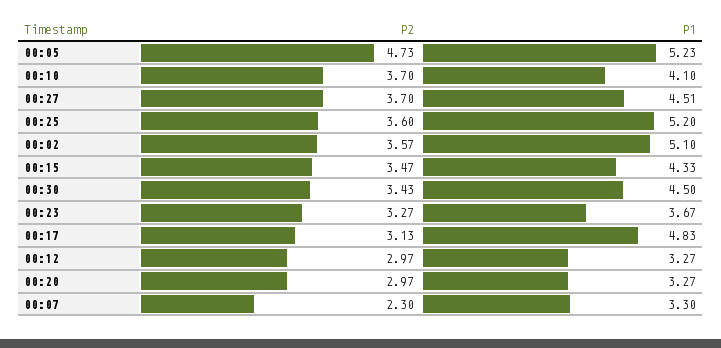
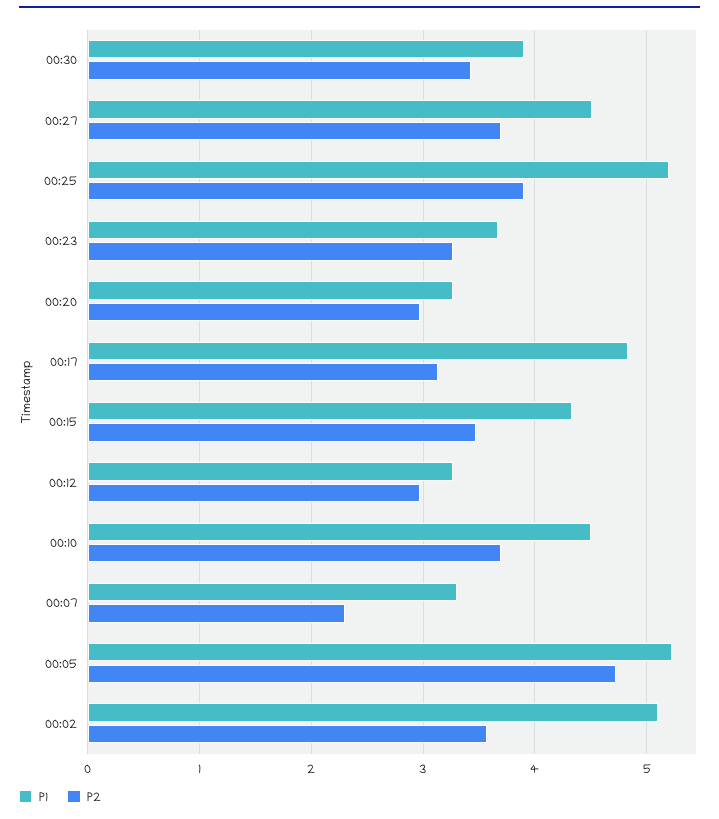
P1, 00:10: 4.1 -> 4.5
P2, 00:25: 3.6 -> 3.9
P1, 00:30: 4.5 -> 3.9

